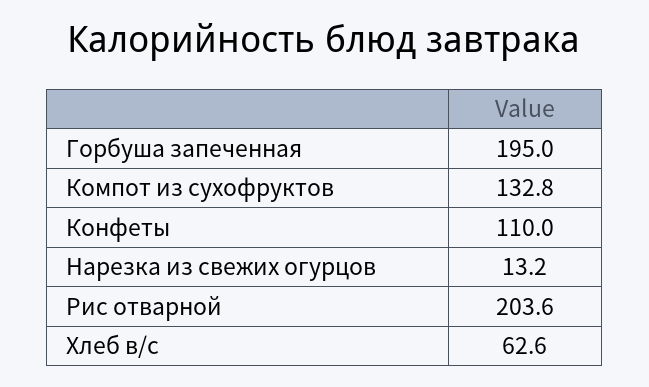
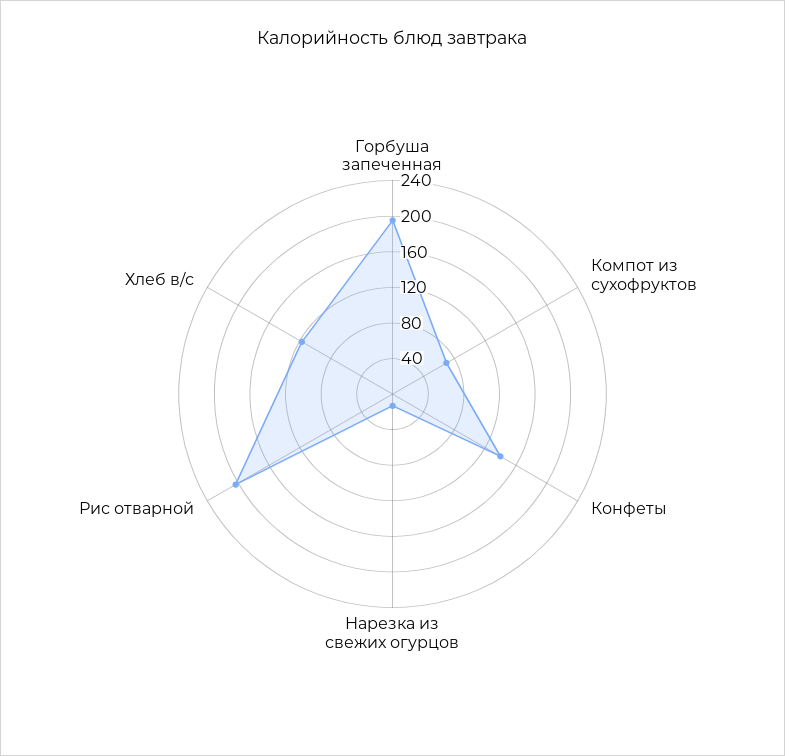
Компот из сухофруктов: 132.8 -> 70
Конфеты: 110 -> 140
Хлеб в/с: 62.6 -> 120

